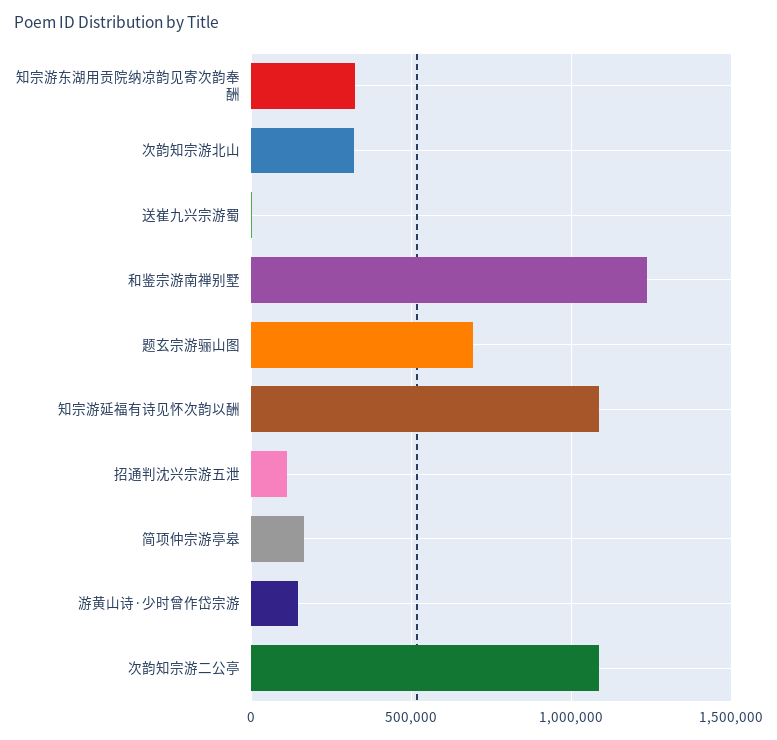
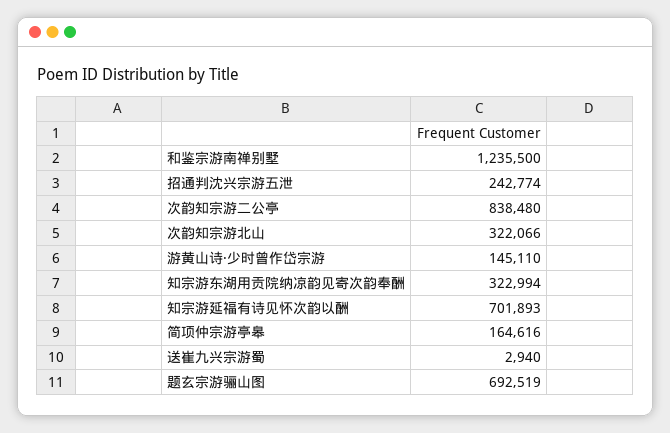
知宗游延福有诗见怀次韵以酬: 1100000 -> 701893
招通判沈兴宗游五泄: 100000 -> 242774
次韵知宗游二公亭: 1100000 -> 838480

